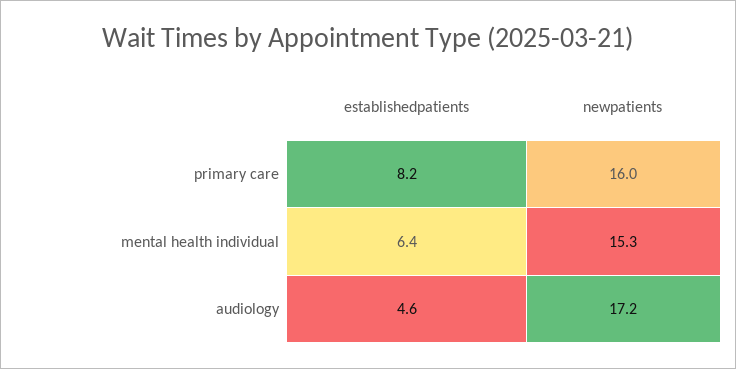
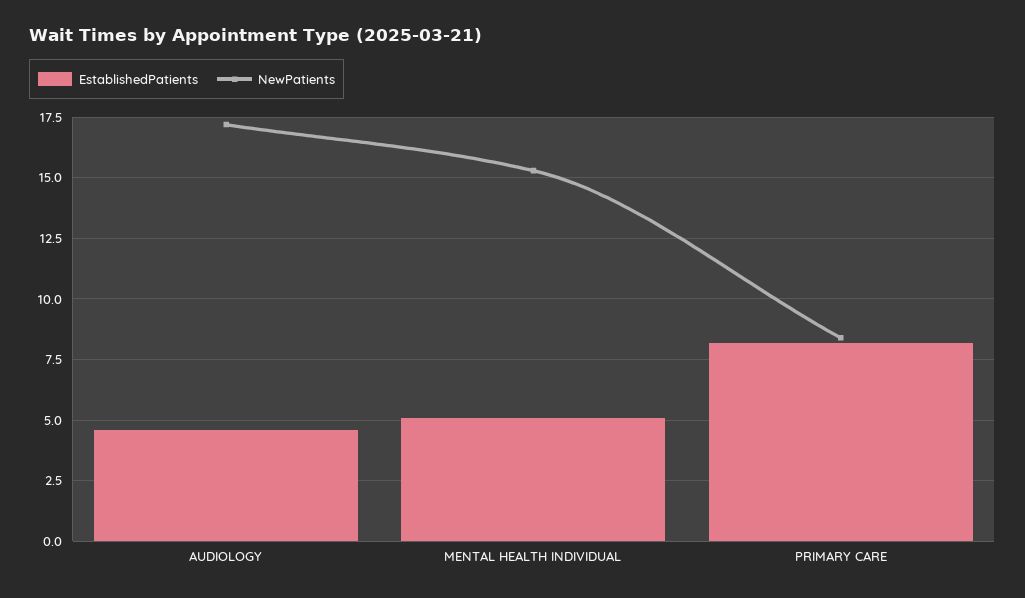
newpatients, primary care: 16 -> 8.5
establishedpatients, mental health individual: 6.4 -> 5

